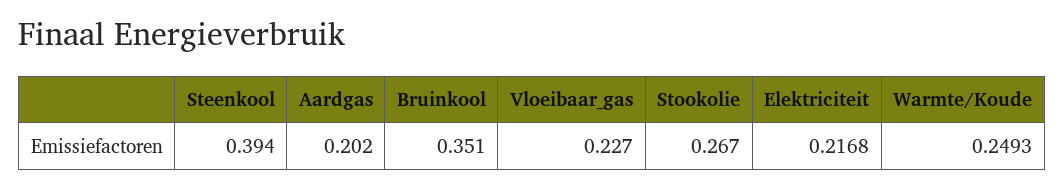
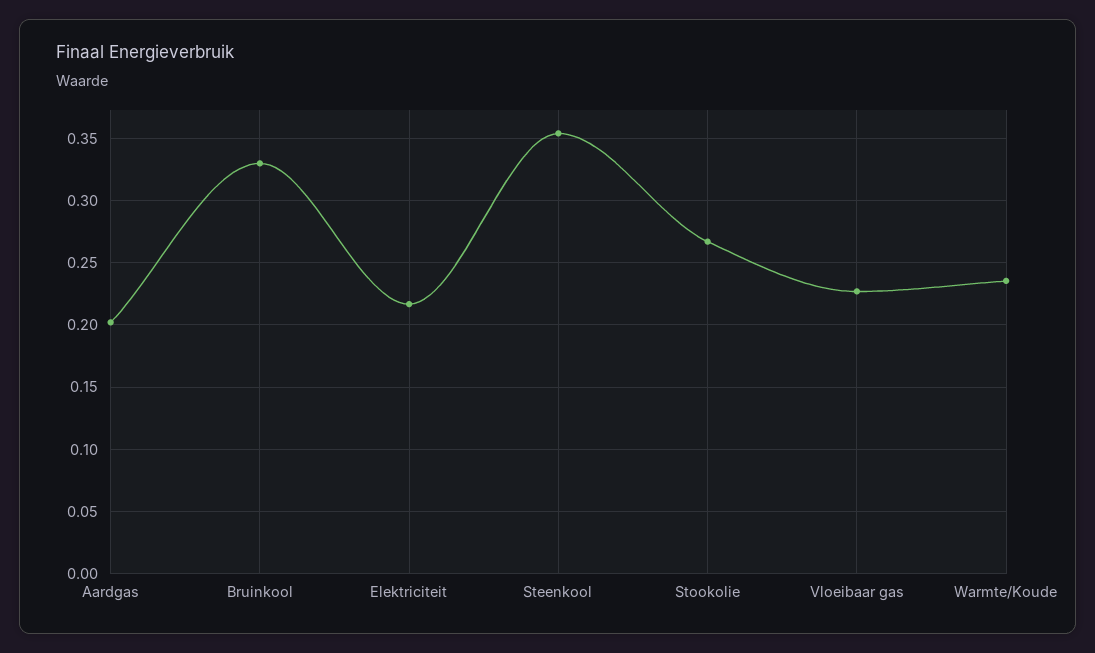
Steenkool: 0.394 -> 0.355
Bruinkool: 0.351 -> 0.33
Warmte/Koude: 0.2493 -> 0.235

